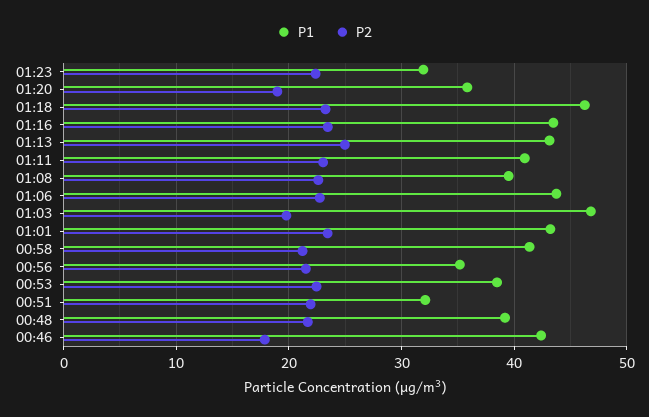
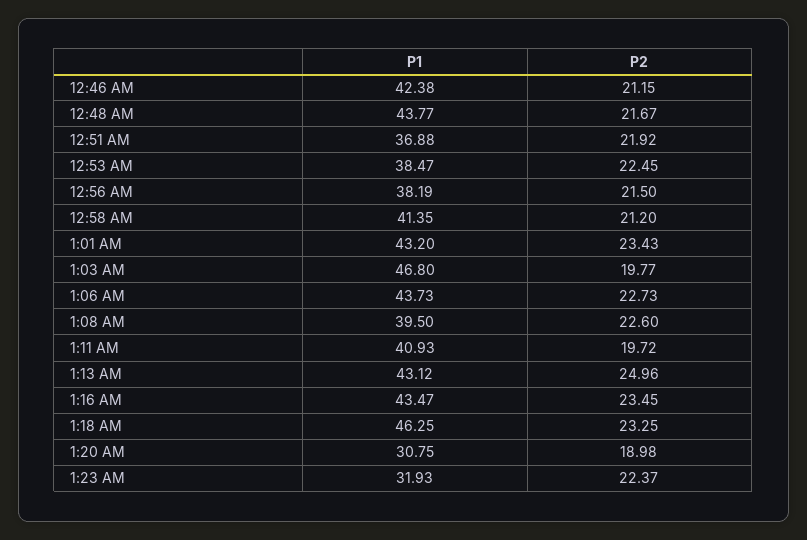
P1, 01:20: 36 -> 30.75
P2, 01:11: 23 -> 19.72
P1, 00:56: 35 -> 38.19
P1, 00:51: 32 -> 36.88
P1, 00:48: 39 -> 43.77
P2, 00:46: 18 -> 21.15

